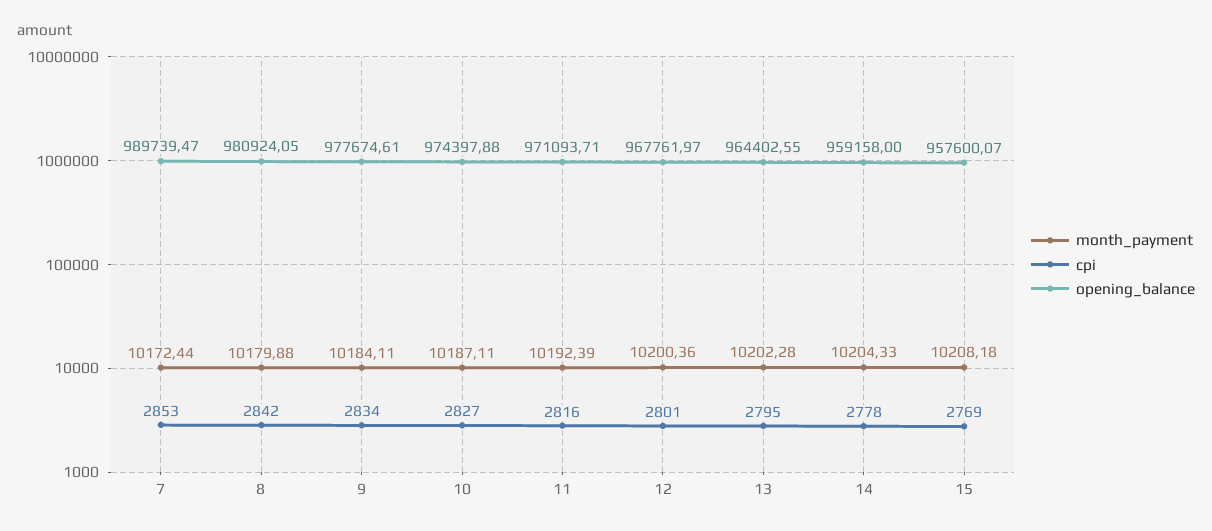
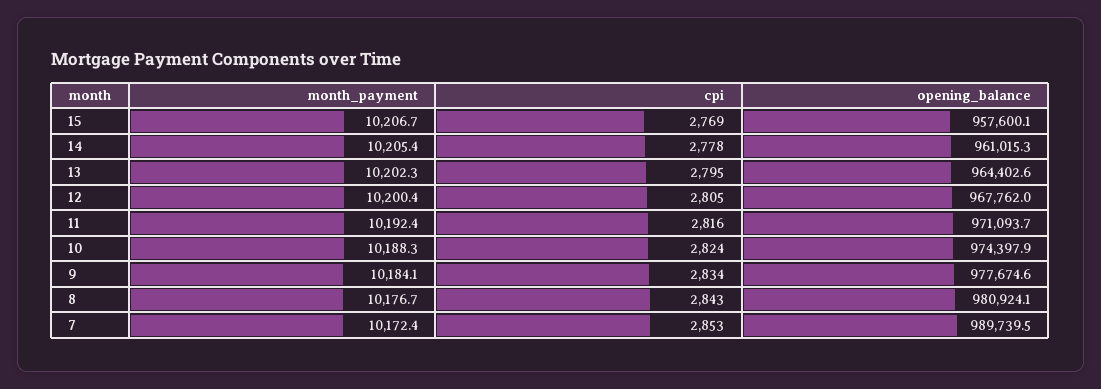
month_payment, 8: 10179.88 -> 10176.7
cpi, 8: 2842 -> 2843
month_payment, 10: 10187.11 -> 10188.3
cpi, 10: 2827 -> 2824
cpi, 12: 2801 -> 2805
month_payment, 14: 10204.33 -> 10205.4
opening_balance, 14: 959158 -> 961015.3
month_payment, 15: 10208.18 -> 10206.7

